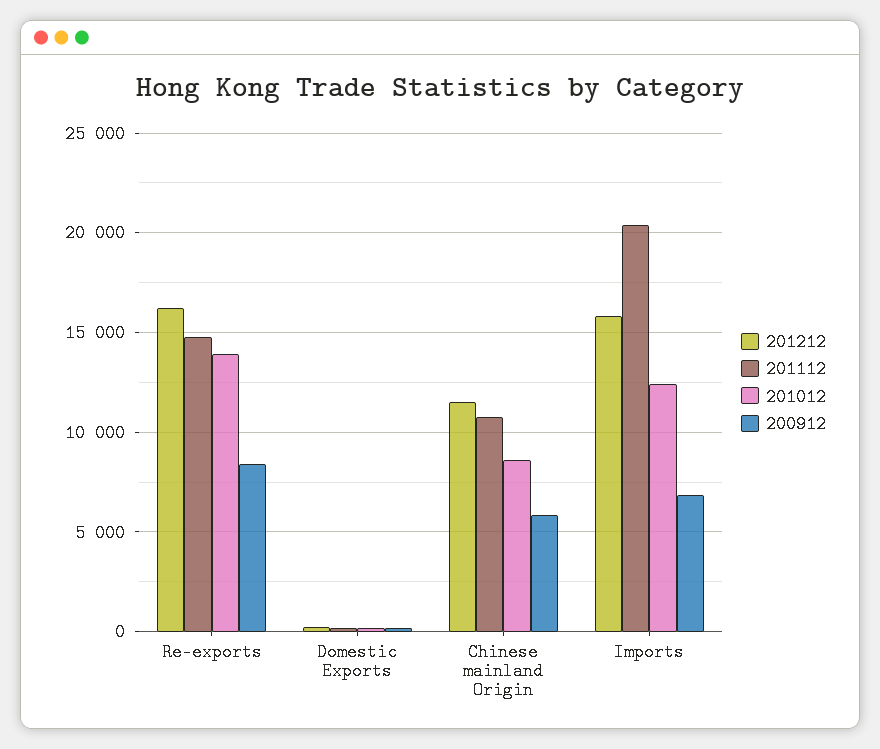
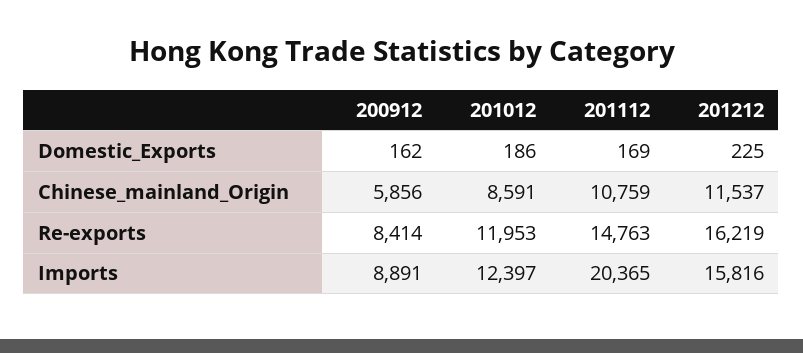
201012, Re-exports: 14000 -> 11953
200912, Imports: 7000 -> 8891

